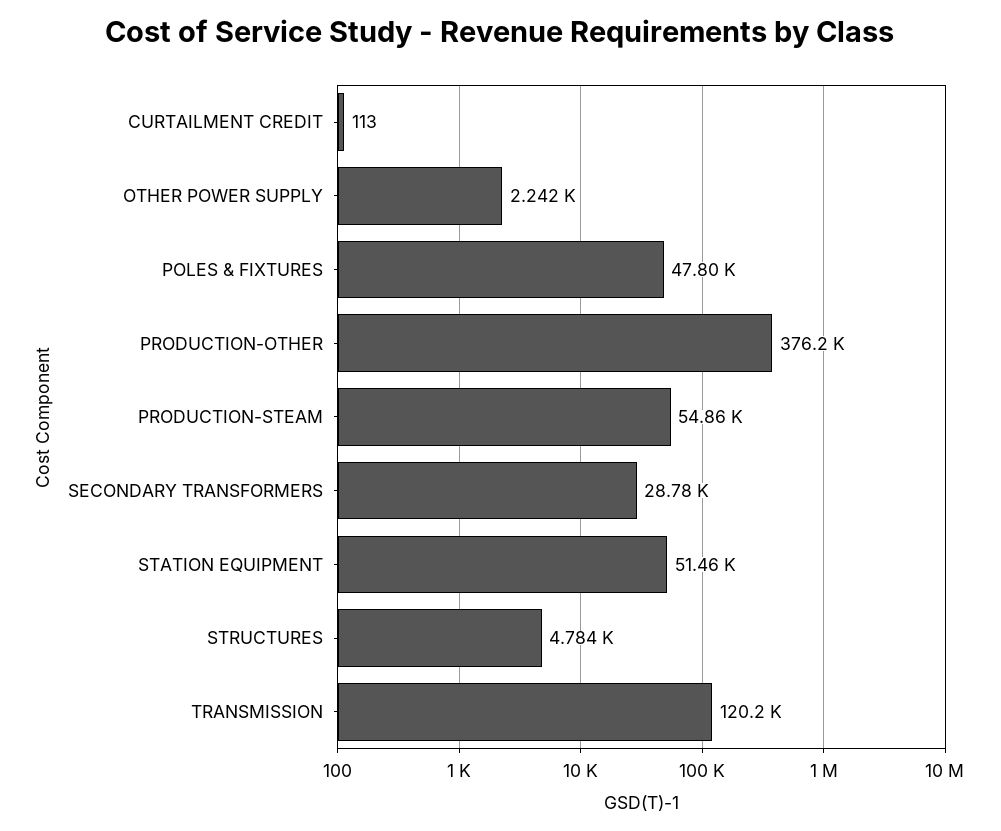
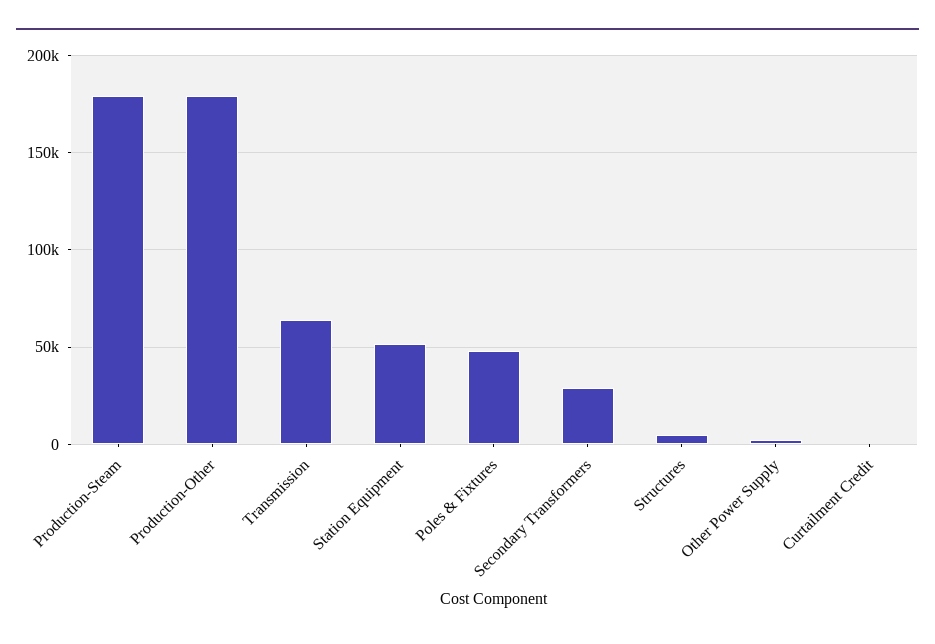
PRODUCTION-OTHER: 376200 -> 180000
PRODUCTION-STEAM: 54860 -> 180000
TRANSMISSION: 120200 -> 65000

